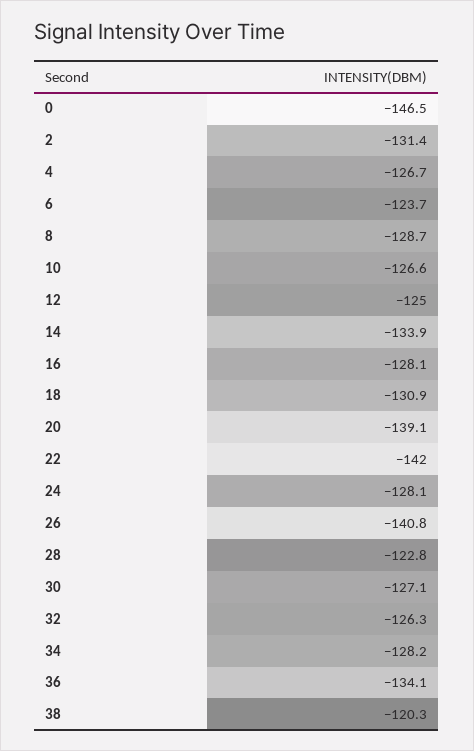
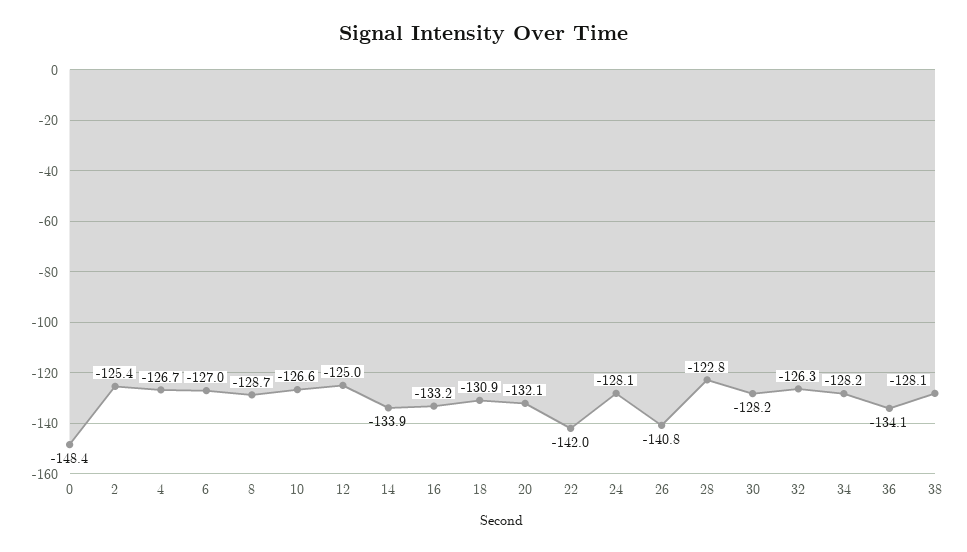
0: -146.5 -> -148.4
2: -131.4 -> -125.4
6: -123.7 -> -127
16: -128.1 -> -133.2
20: -139.1 -> -132.1
30: -127.1 -> -128.2
38: -120.3 -> -128.1

